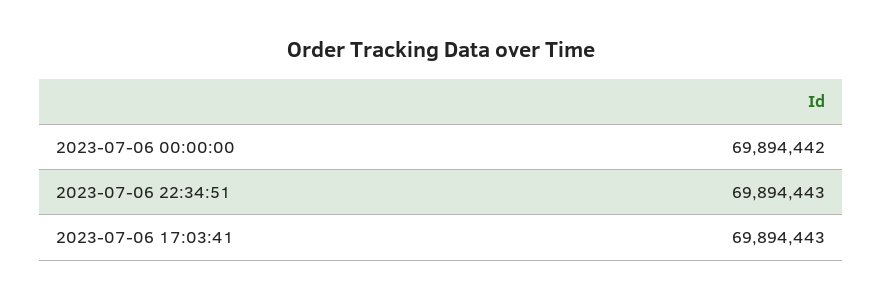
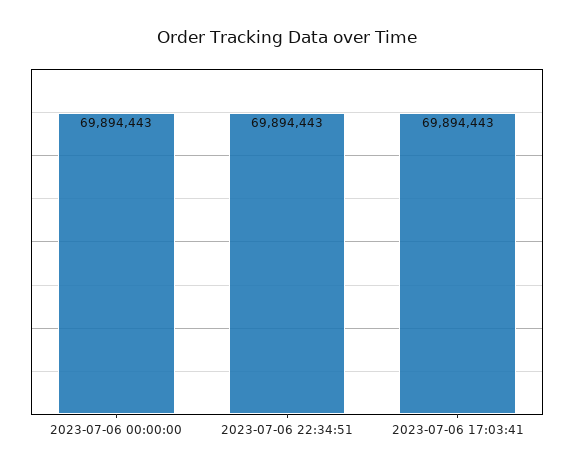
2023-07-06 00:00:00: 69894442 -> 69894443

